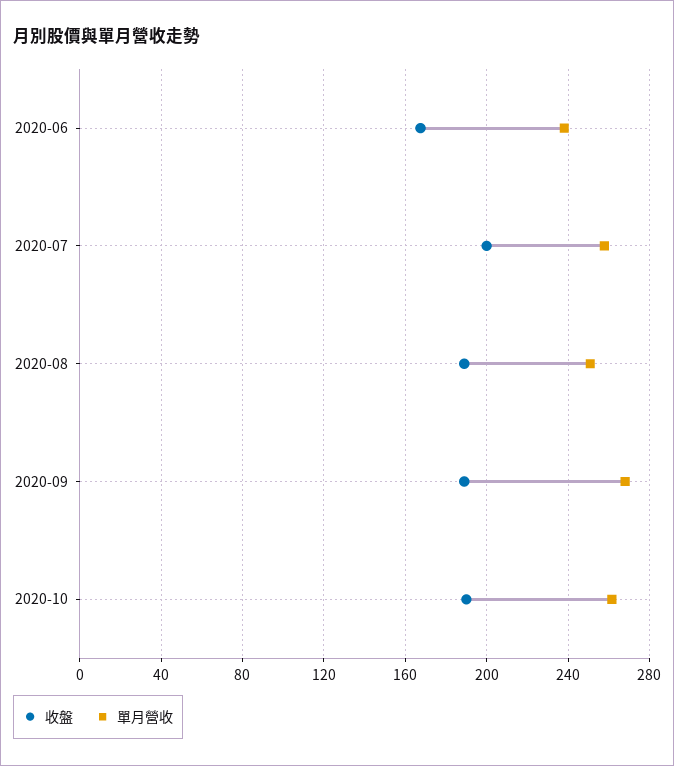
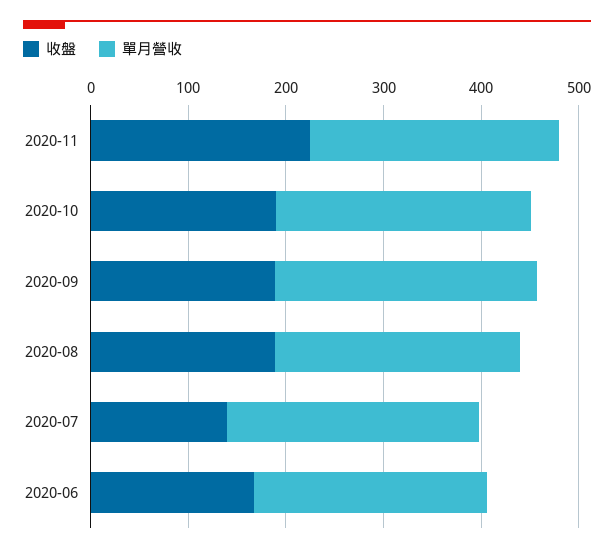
收盤, 2020-07: 200 -> 140
收盤, 2020-11: none -> 220
單月營收, 2020-11: none -> 260

